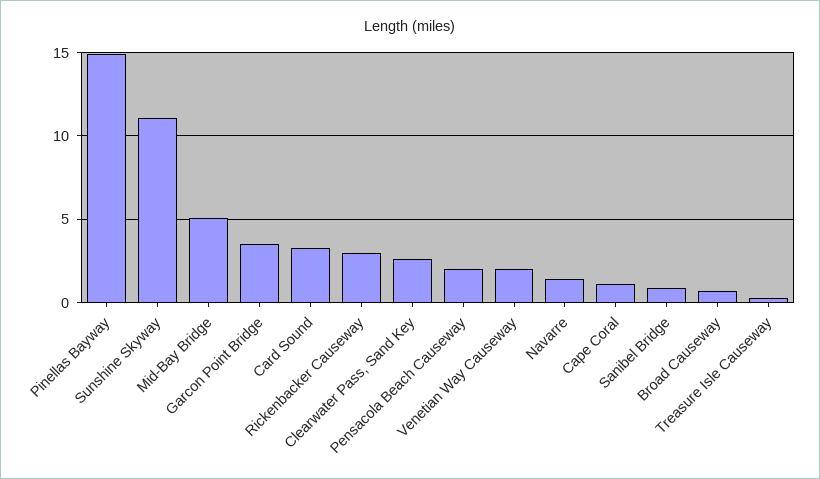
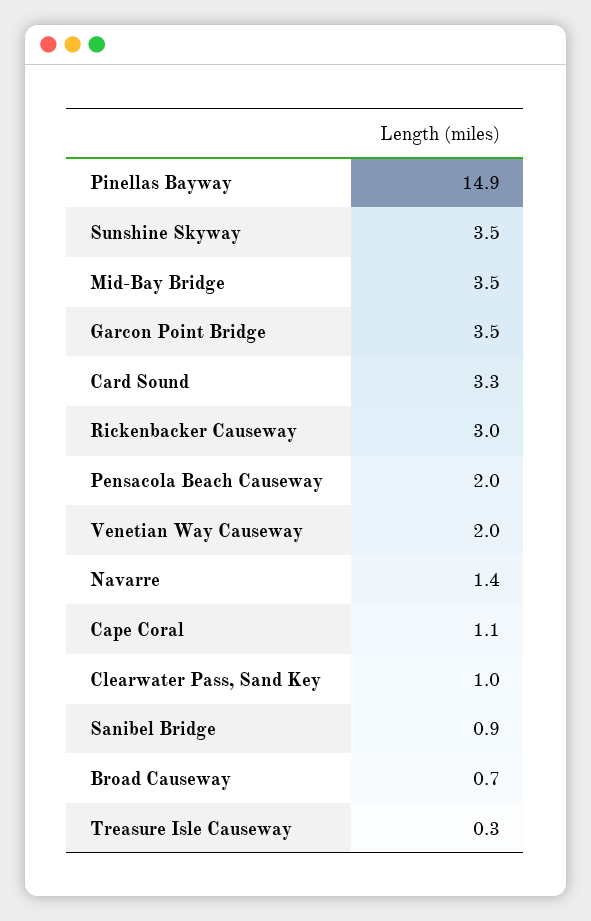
Sunshine Skyway: 11 -> 3.5
Mid-Bay Bridge: 5 -> 3.5
Clearwater Pass, Sand Key: 2.5 -> 1

